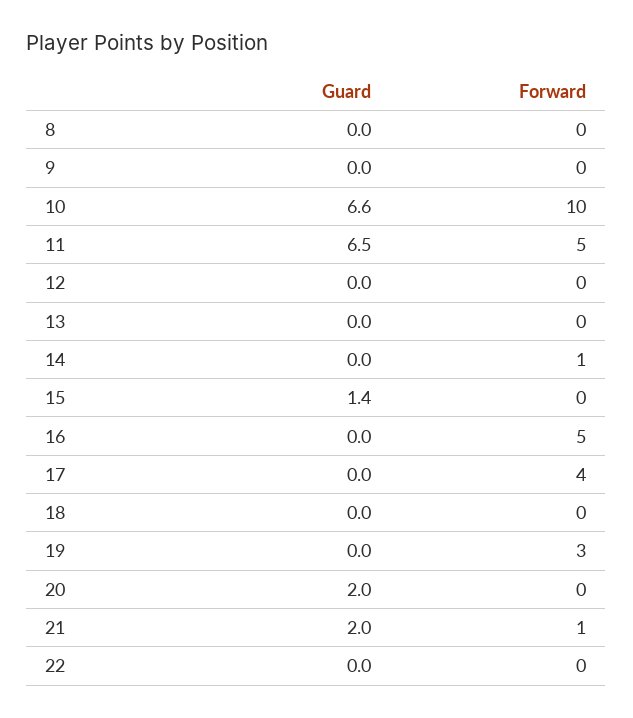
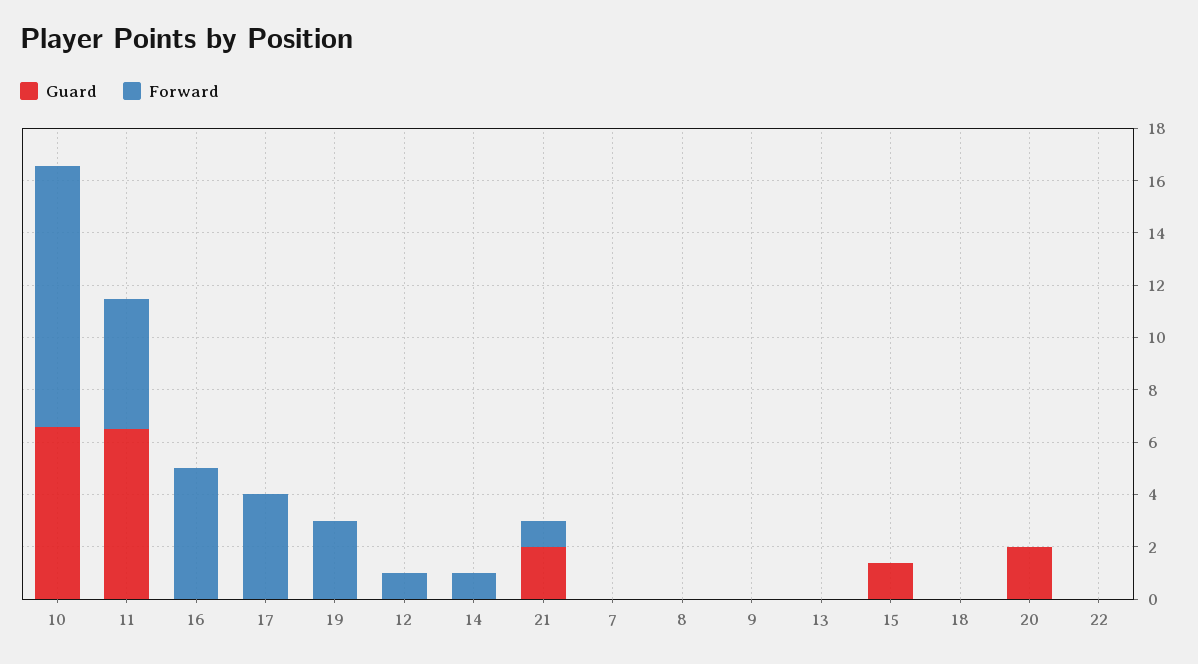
Forward, 12: 0 -> 1
Guard, 7: none -> 0
Forward, 7: none -> 0

